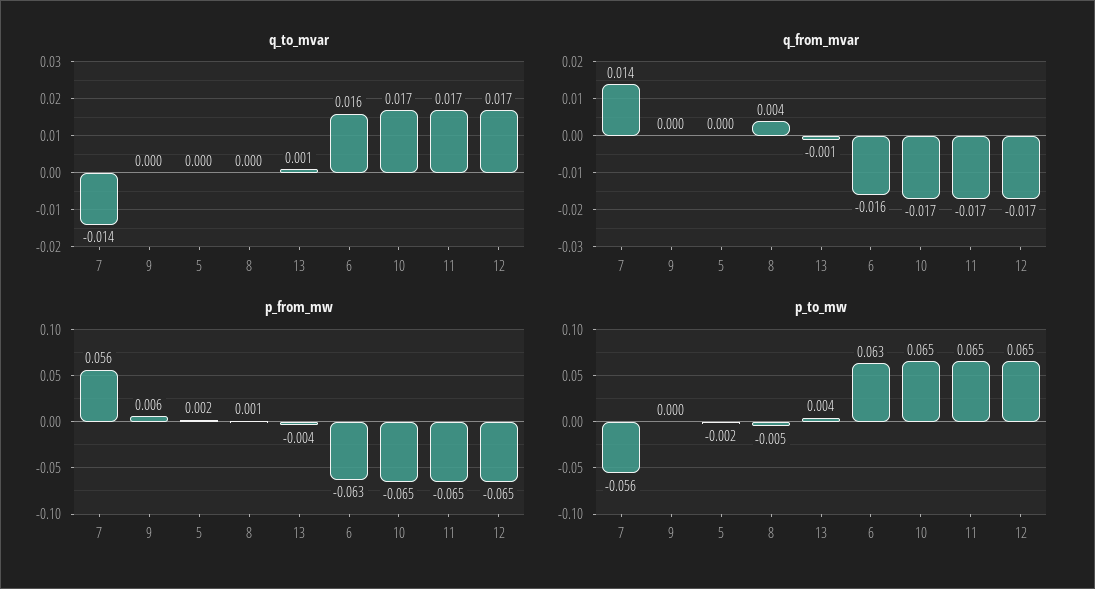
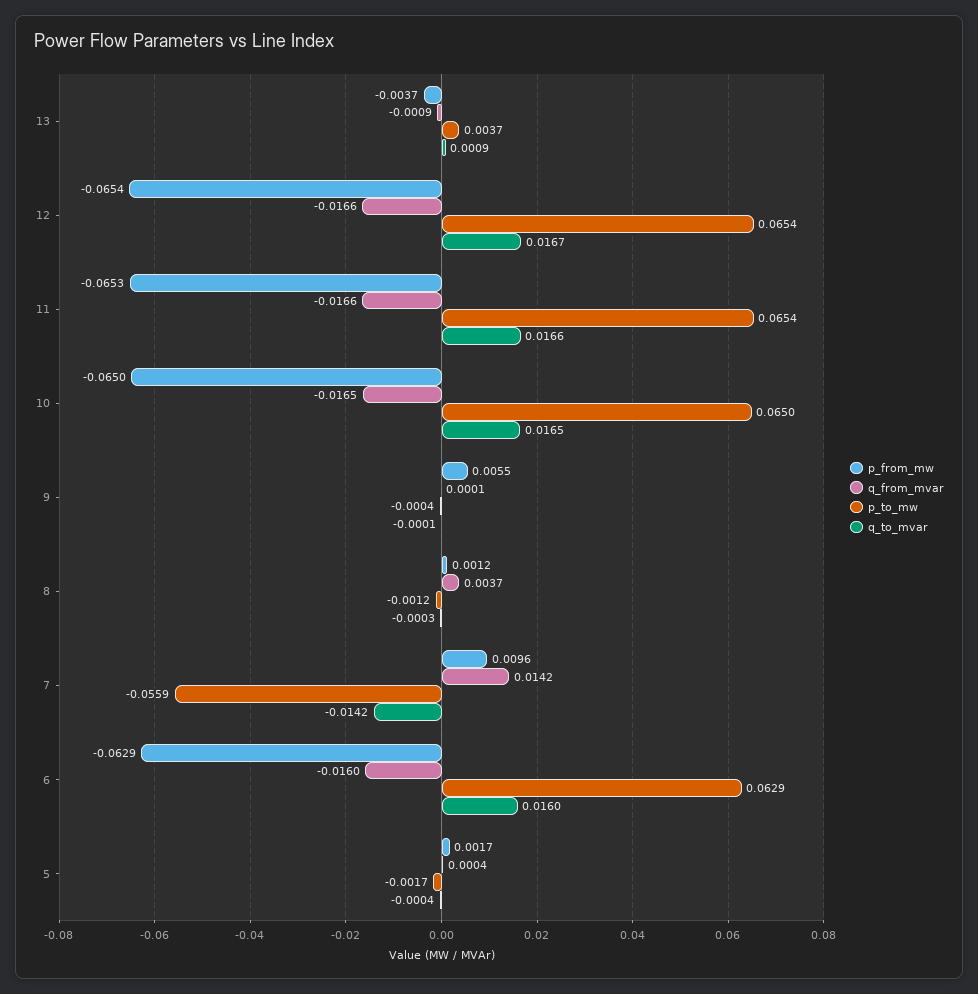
p_from_mw, 7: 0.056 -> 0.0096
p_to_mw, 8: -0.005 -> -0.0012

